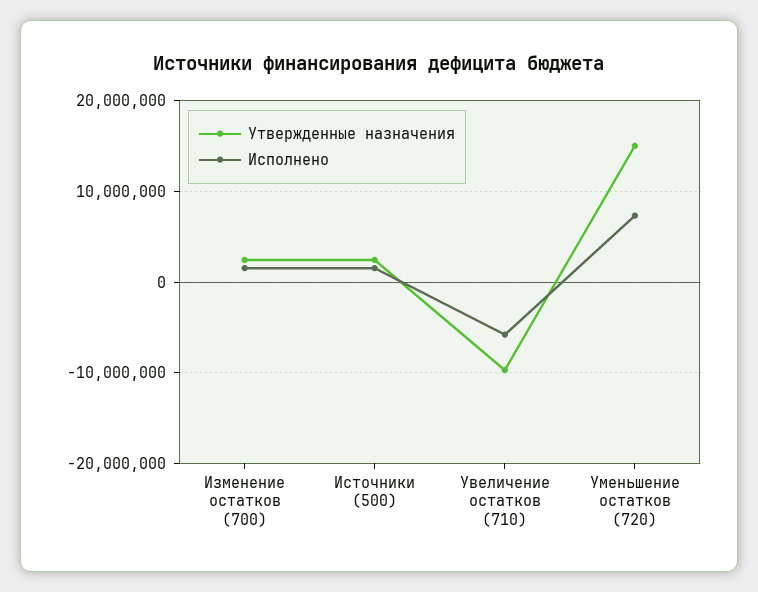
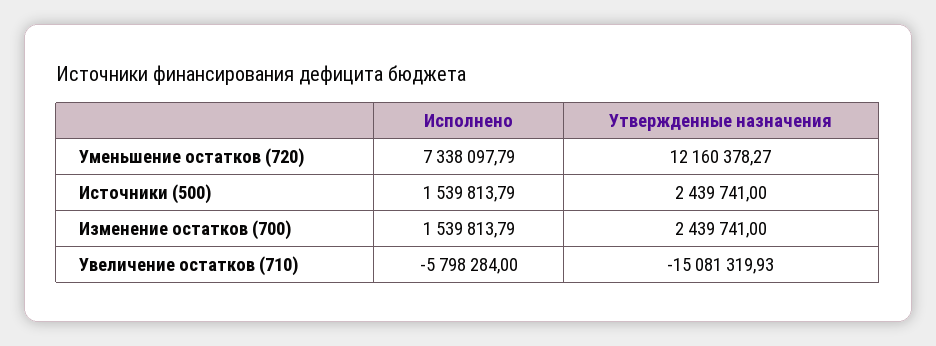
Утвержденные назначения, Увеличение остатков (710): -10000000 -> -15081319.93
Утвержденные назначения, Уменьшение остатков (720): 15000000 -> 12160378.27

